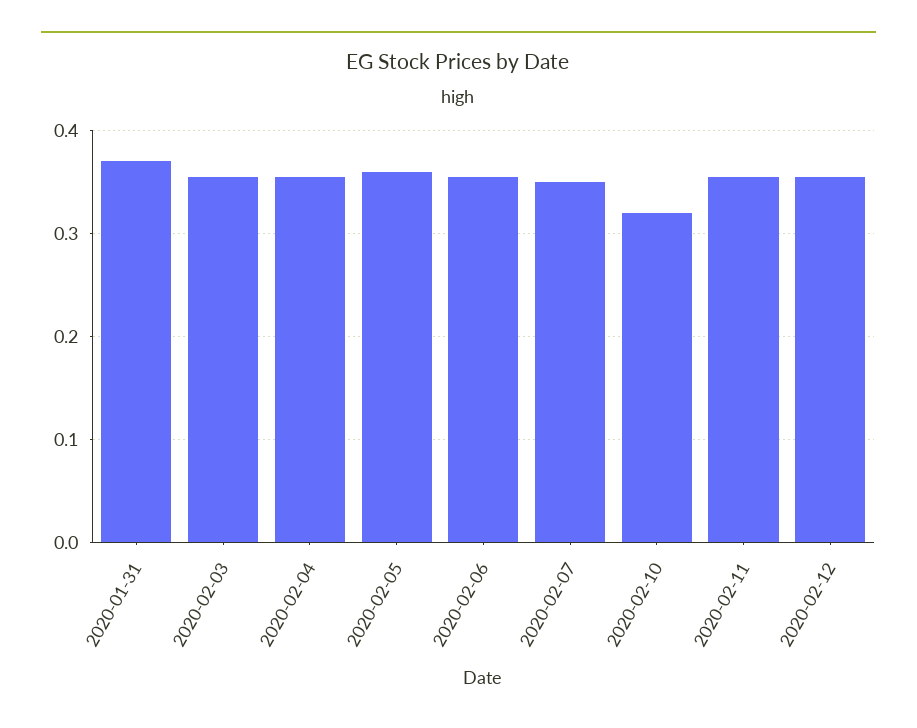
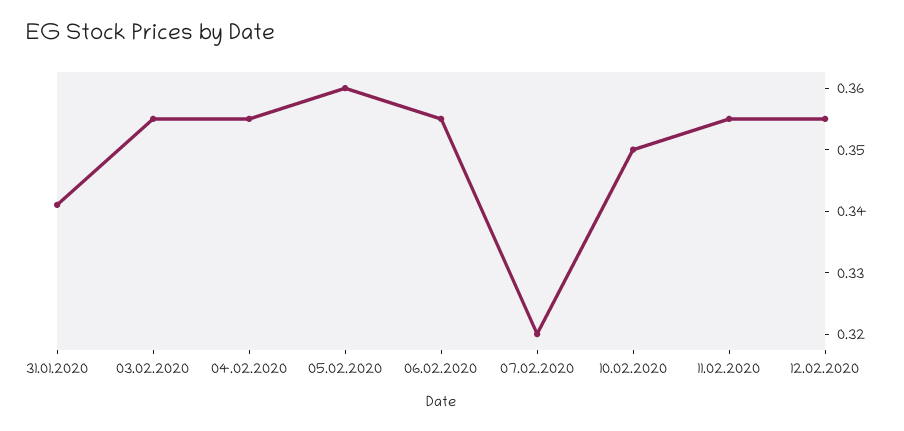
2020-01-31: 0.37 -> 0.34
2020-02-07: 0.35 -> 0.32
2020-02-10: 0.32 -> 0.35

